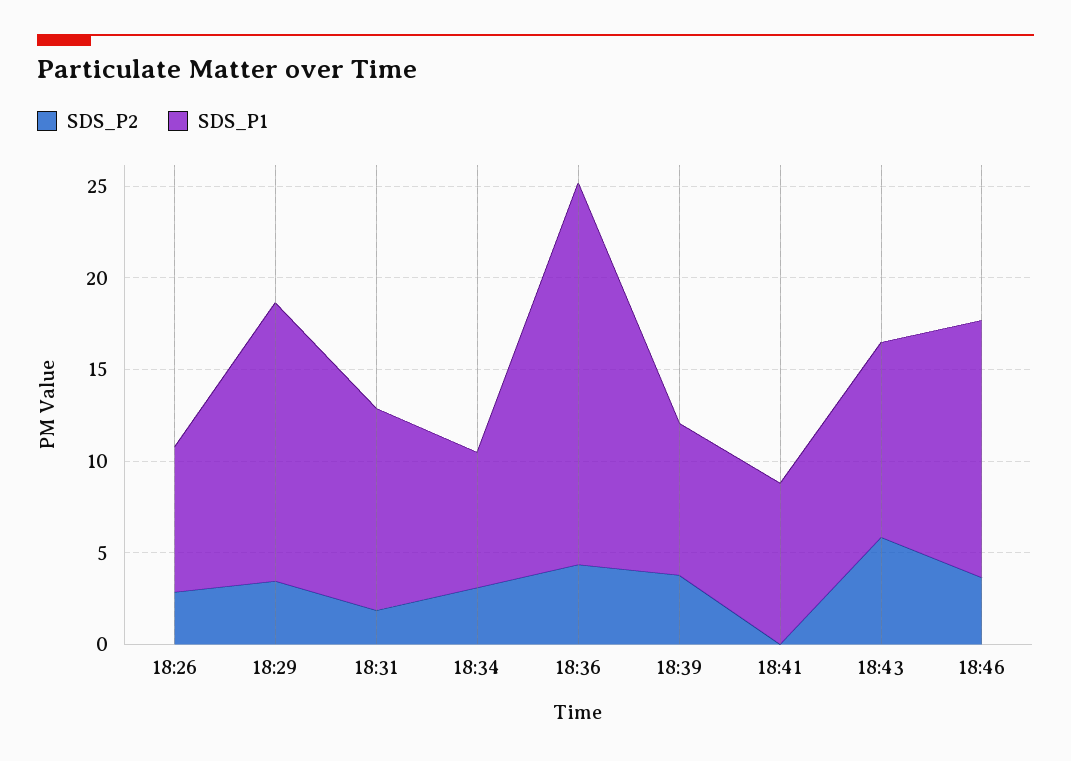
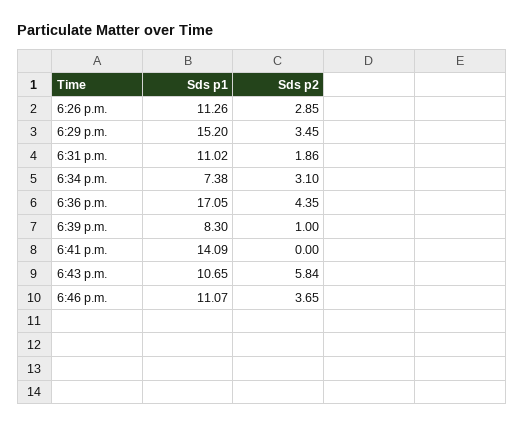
SDS_P1, 18:26: 8 -> 11.26
SDS_P1, 18:36: 21 -> 17.05
SDS_P2, 18:39: 4 -> 1
SDS_P1, 18:41: 9 -> 14.09
SDS_P1, 18:46: 14 -> 11.07

